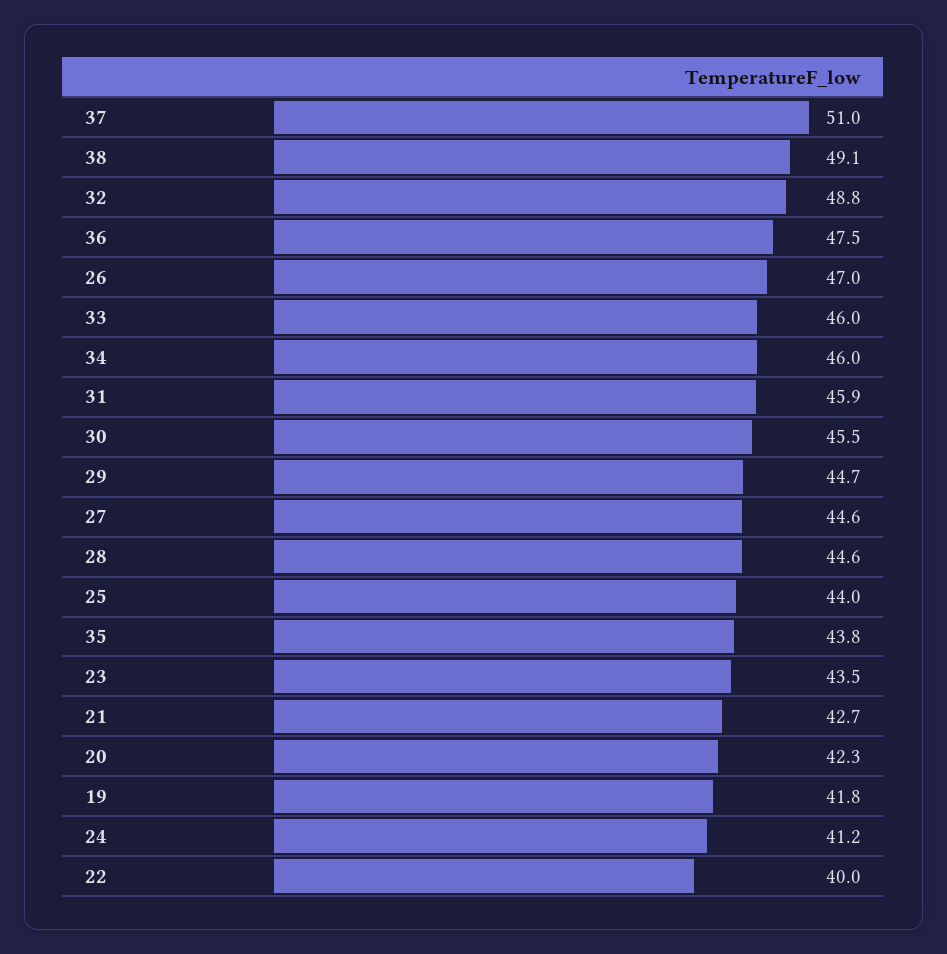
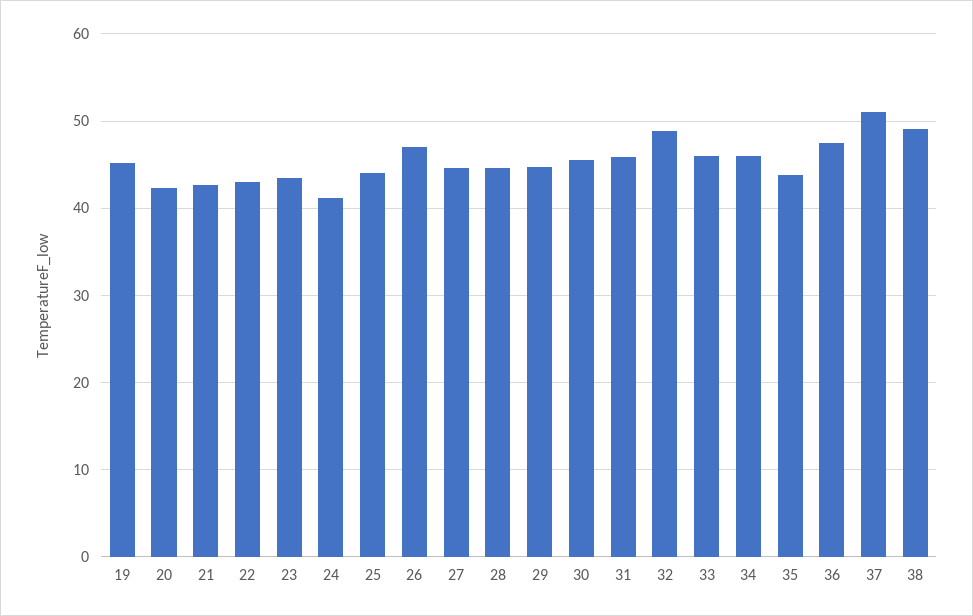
19: 41.8 -> 45
22: 40 -> 43

